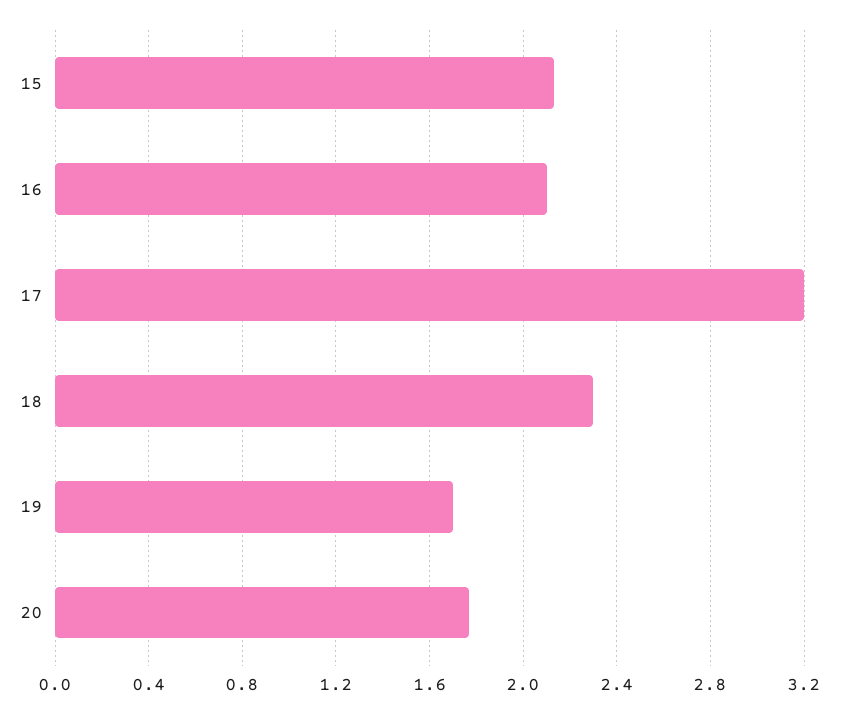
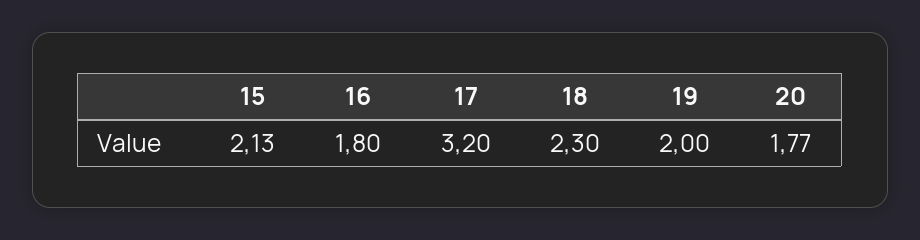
16: 2.1 -> 1.8
19: 1.7 -> 2

